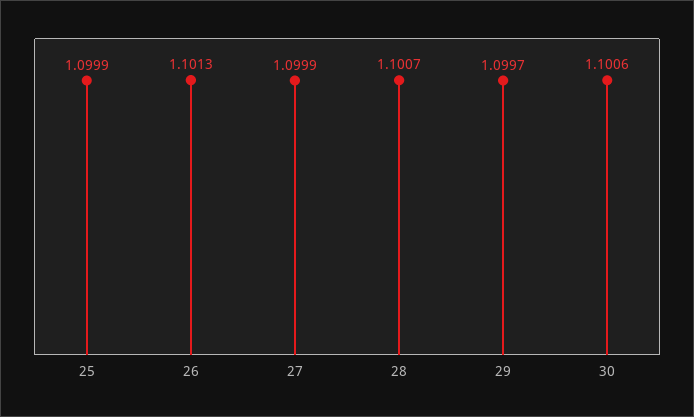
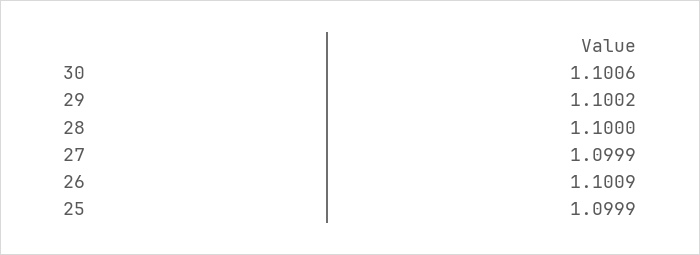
26: 1.1013 -> 1.1009
28: 1.1007 -> 1.1
29: 1.0997 -> 1.1002

